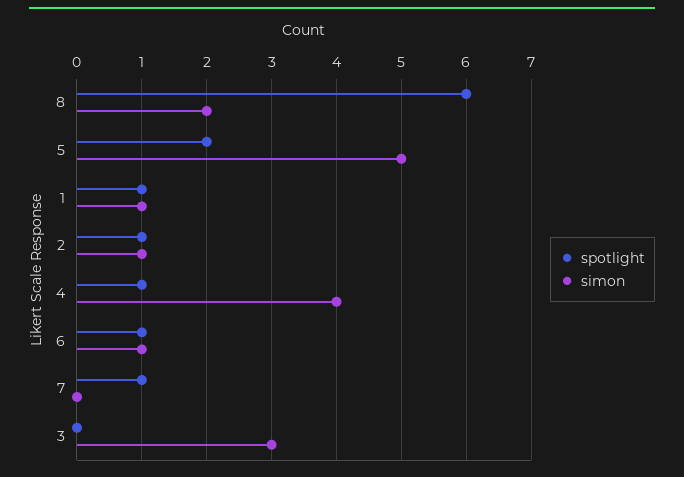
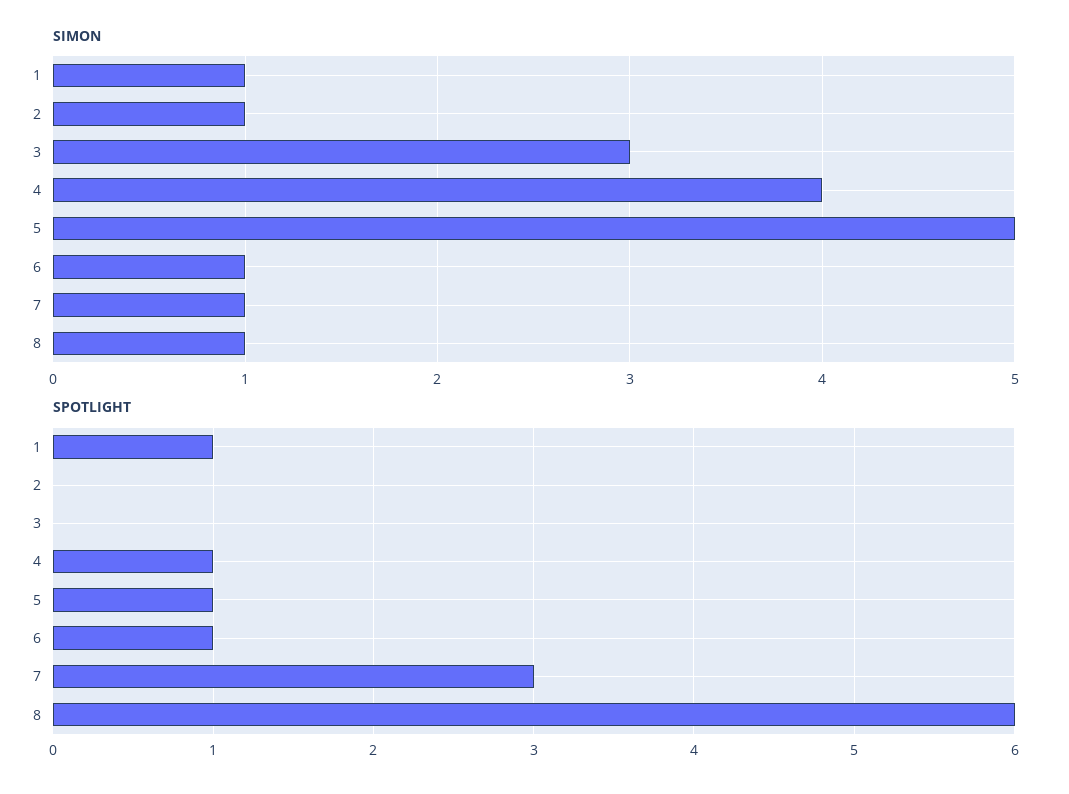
simon, 8: 2 -> 1
spotlight, 5: 2 -> 1
spotlight, 2: 1 -> 0
spotlight, 7: 1 -> 3
simon, 7: 0 -> 1

